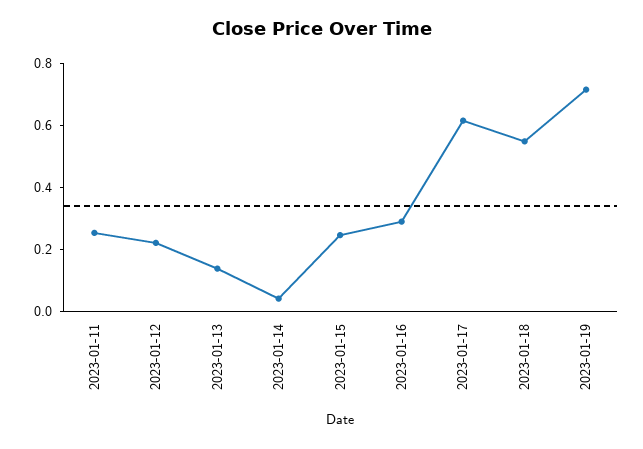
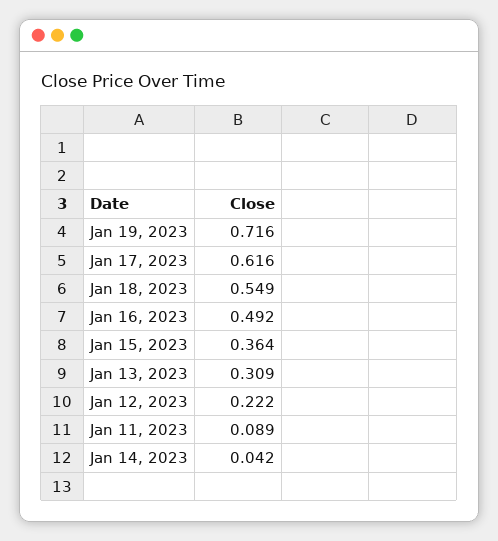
2023-01-11: 0.25 -> 0.089
2023-01-13: 0.15 -> 0.309
2023-01-15: 0.25 -> 0.364
2023-01-16: 0.3 -> 0.492

